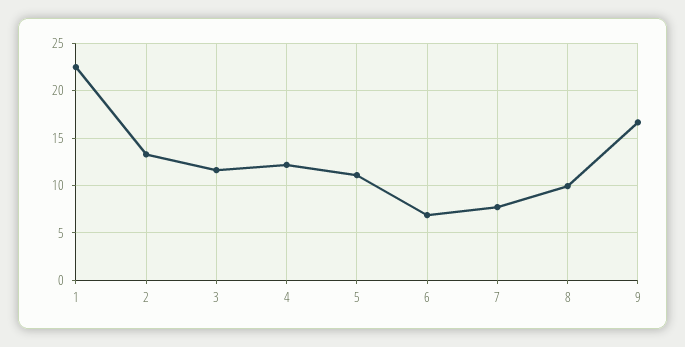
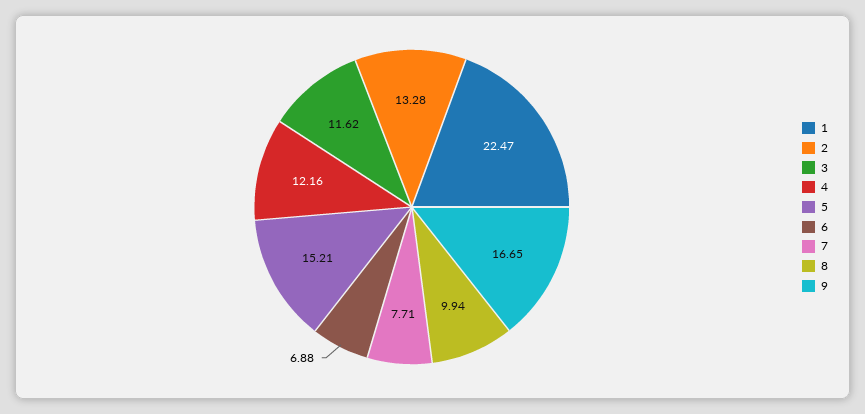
5: 11 -> 15.21

